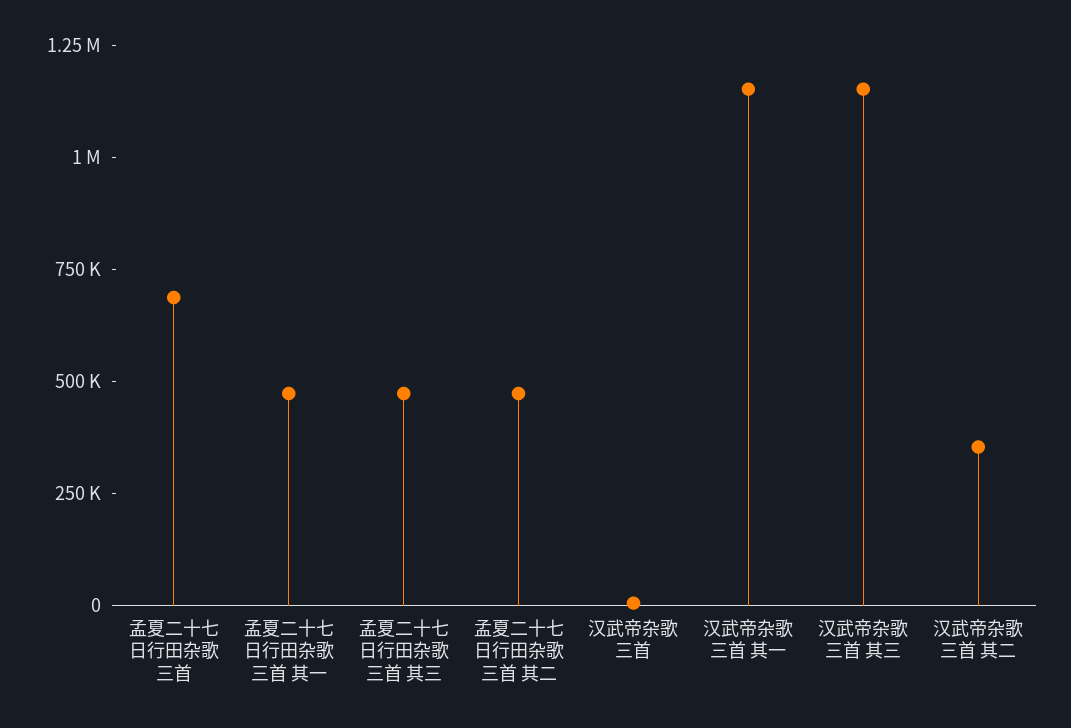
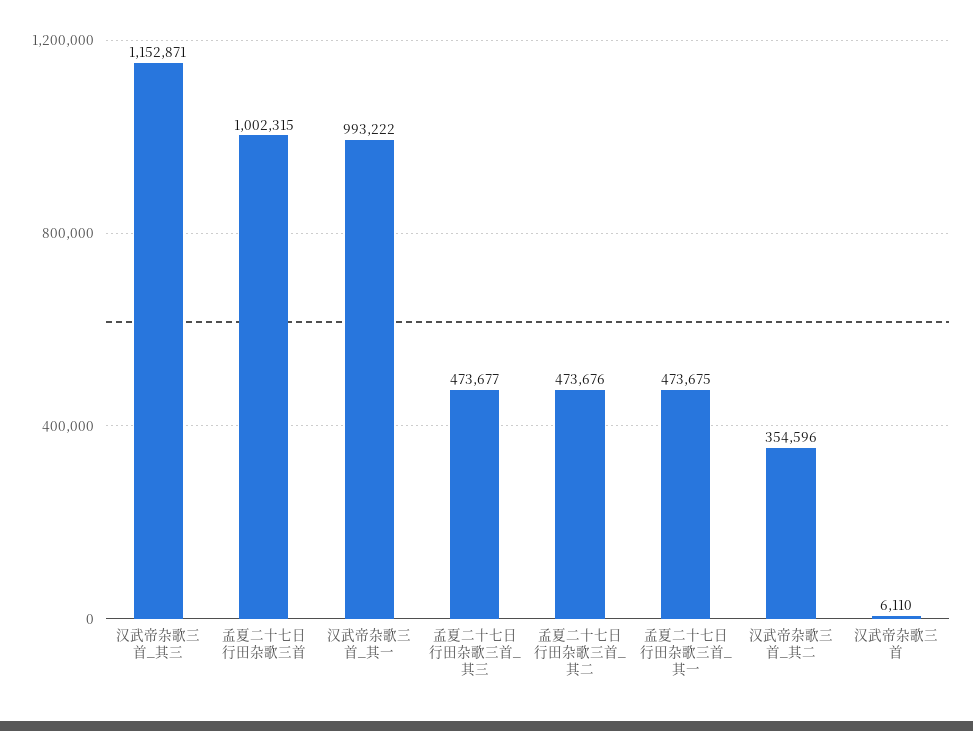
孟夏二十七日行田杂歌三首: 700000 -> 1002315
汉武帝杂歌三首 其一: 1150000 -> 993222

